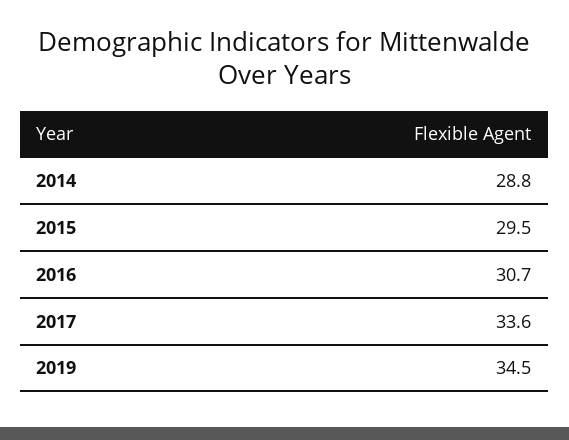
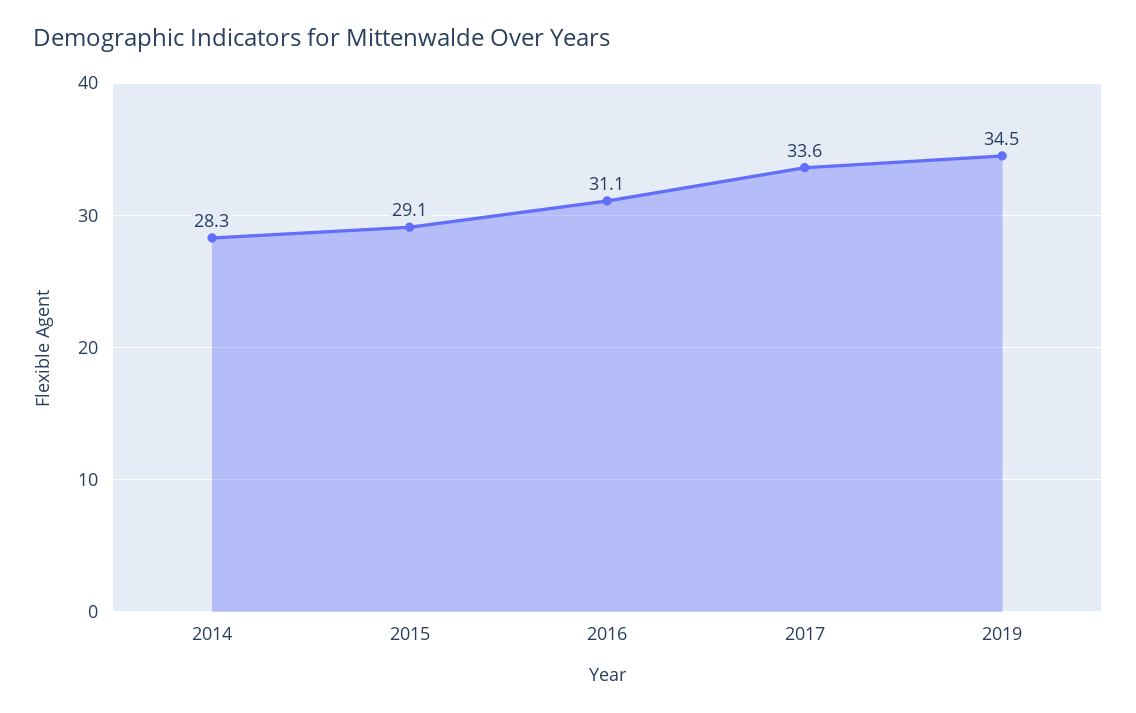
2014: 28.8 -> 28.3
2015: 29.5 -> 29.1
2016: 30.7 -> 31.1

